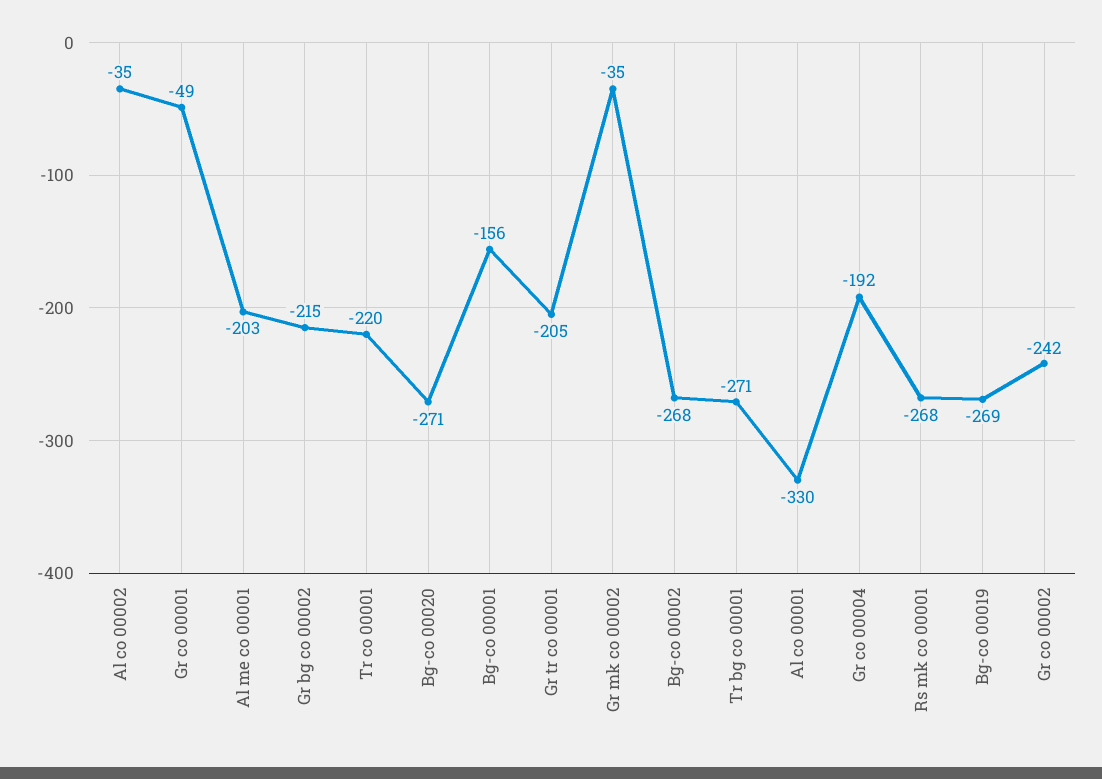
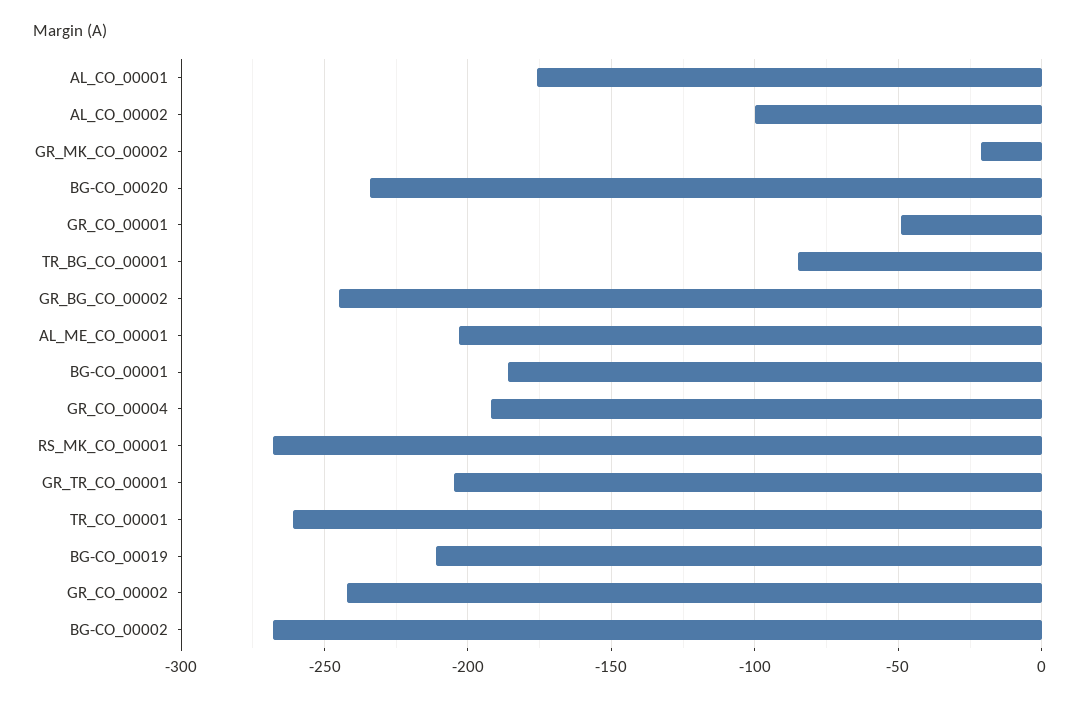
Al co 00002: -35 -> -100
Gr bg co 00002: -215 -> -245
Tr co 00001: -220 -> -260
Bg-co 00020: -271 -> -235
Bg-co 00001: -156 -> -185
Gr mk co 00002: -35 -> -20
Tr bg co 00001: -271 -> -85
Al co 00001: -330 -> -175
Bg-co 00019: -269 -> -210

